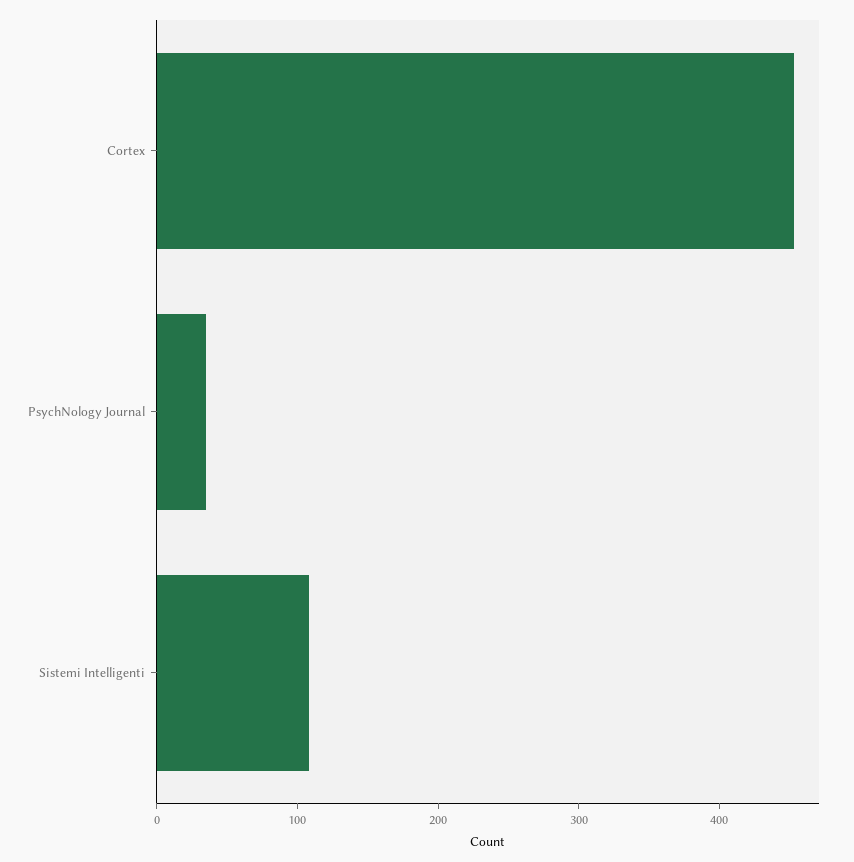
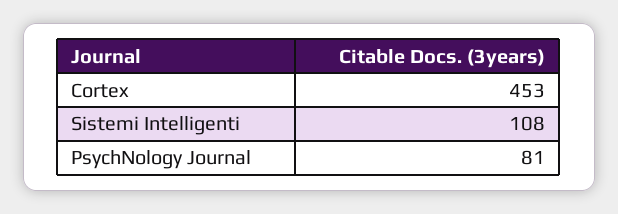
PsychNology Journal: 40 -> 81

